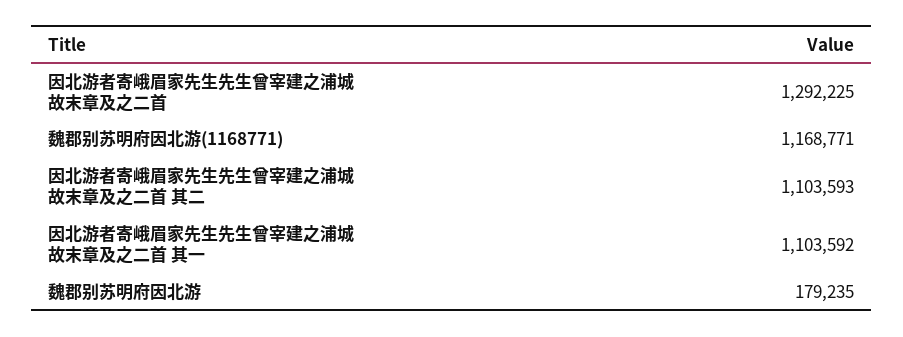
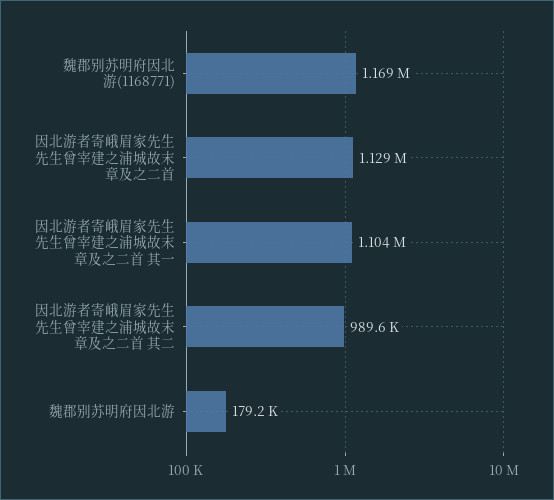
因北游者寄峨眉家先生先生曾宰建之浦城故末章及之二首: 1292225 -> 1129000
因北游者寄峨眉家先生先生曾宰建之浦城故末章及之二首 其二: 1103593 -> 989600

